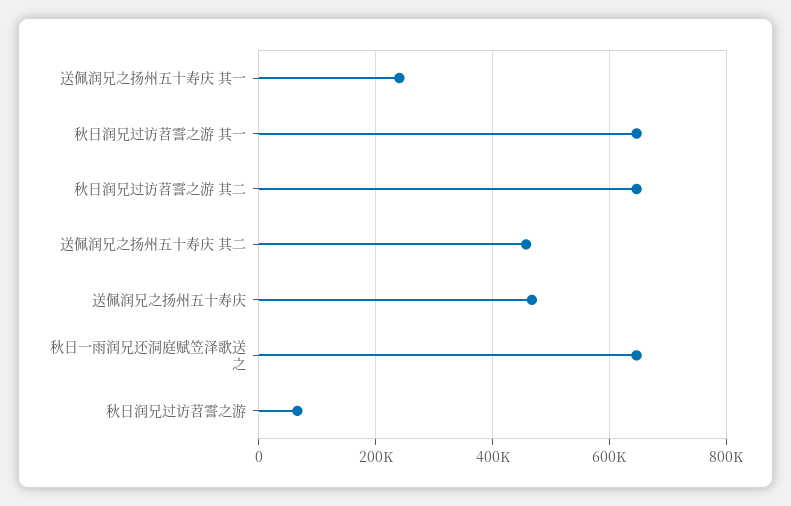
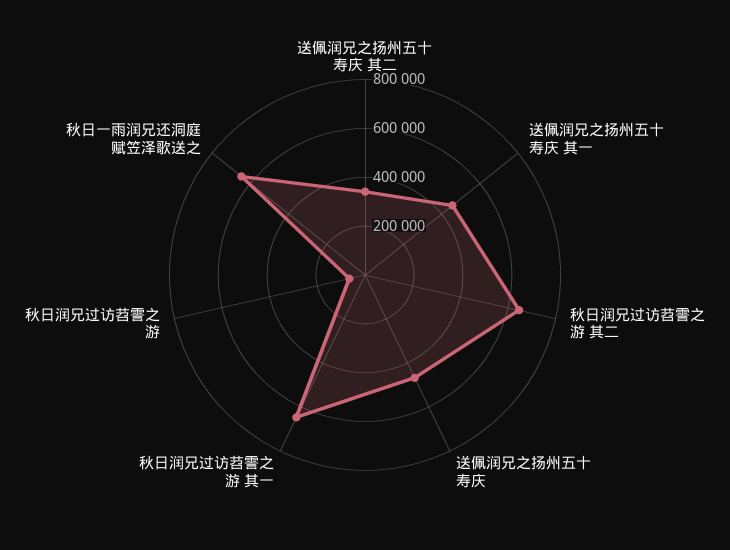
送佩润兄之扬州五十寿庆 其一: 240000 -> 450000
送佩润兄之扬州五十寿庆 其二: 460000 -> 350000

